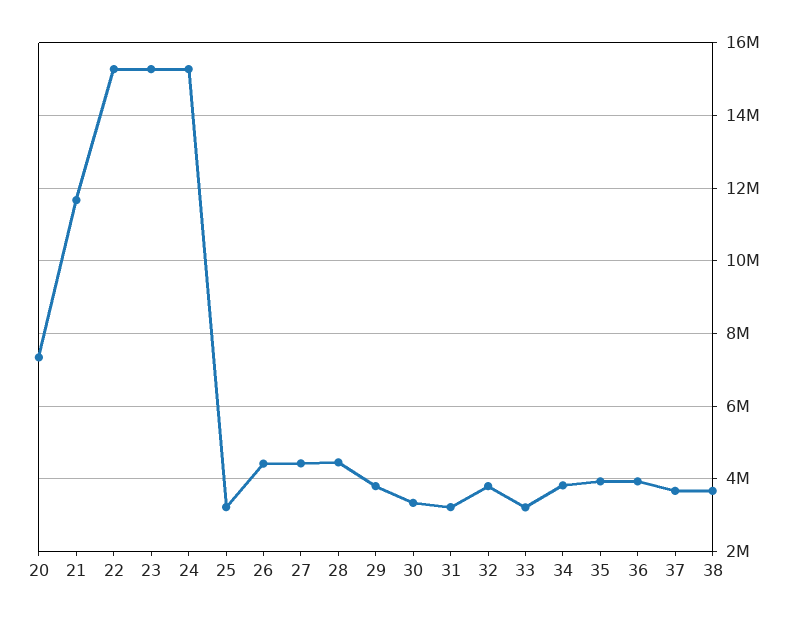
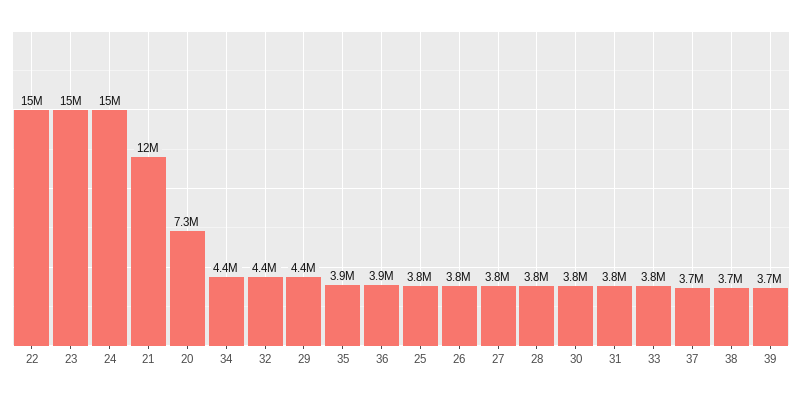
25: 3200000 -> 3800000
26: 4400000 -> 3800000
27: 4400000 -> 3800000
28: 4400000 -> 3800000
29: 3800000 -> 4400000
30: 3400000 -> 3800000
31: 3200000 -> 3800000
32: 3800000 -> 4400000
33: 3200000 -> 3800000
34: 3800000 -> 4400000
39: none -> 3700000

